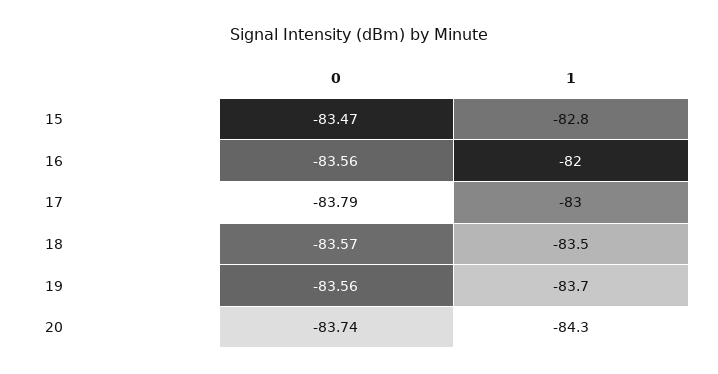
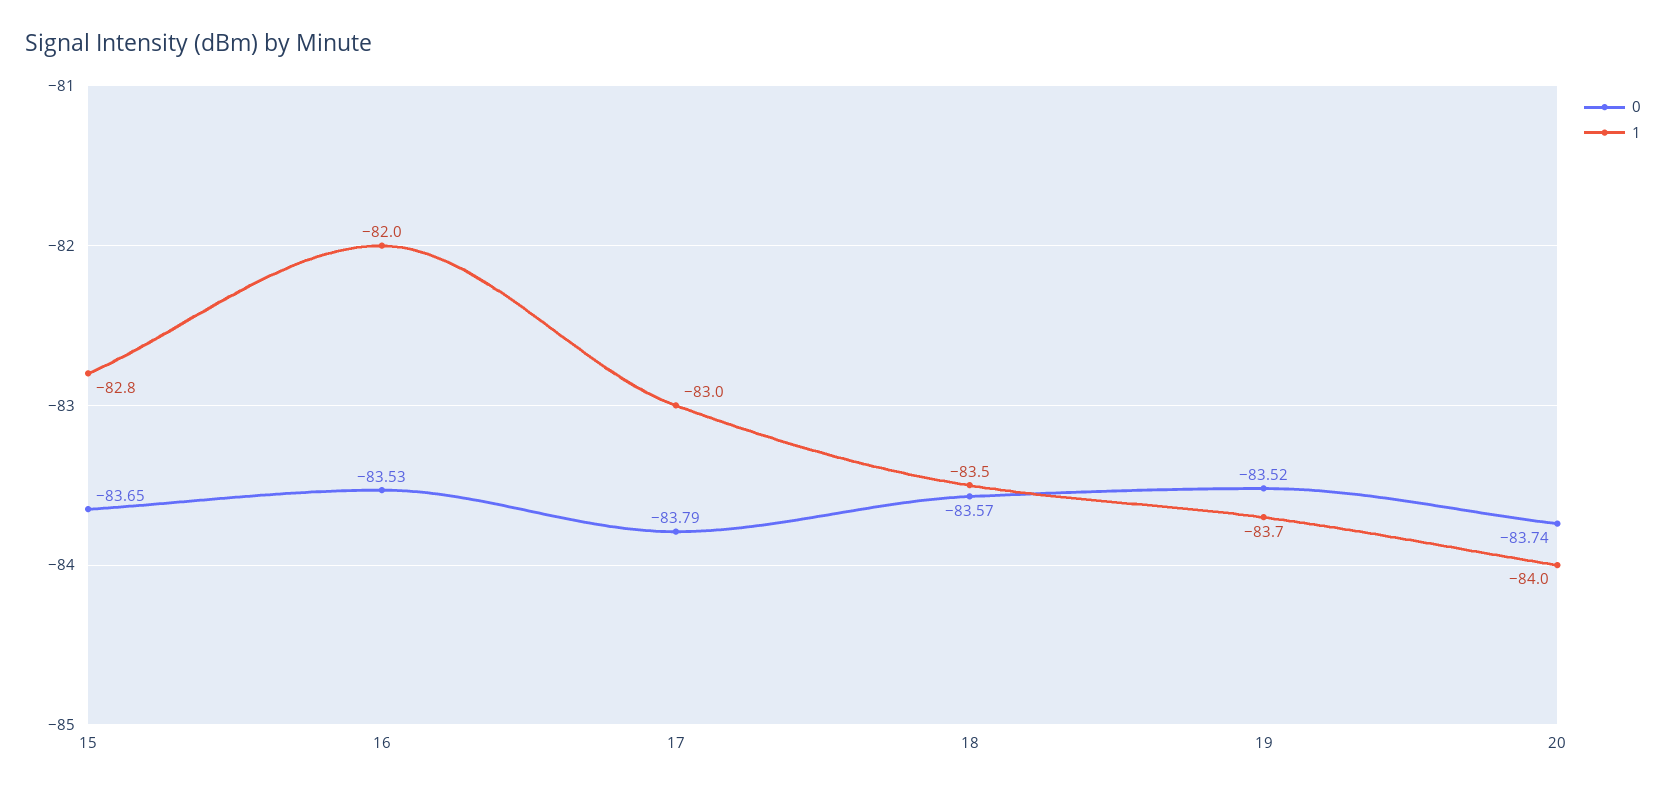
0, 15: -83.47 -> -83.65
0, 16: -83.56 -> -83.53
0, 19: -83.56 -> -83.52
1, 20: -84.3 -> -84

